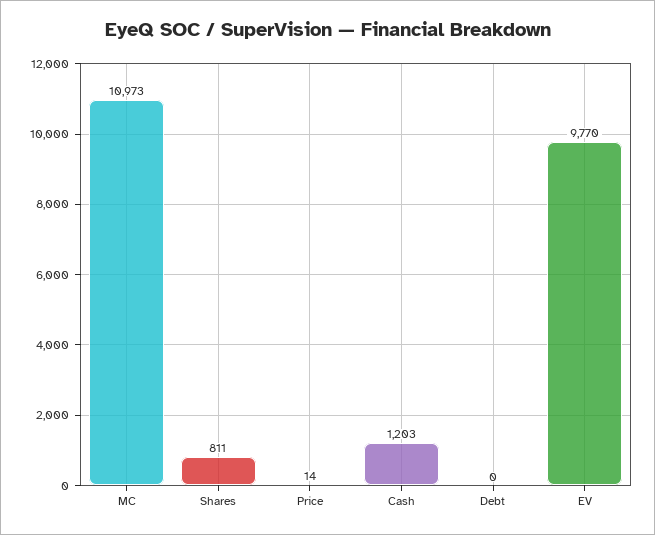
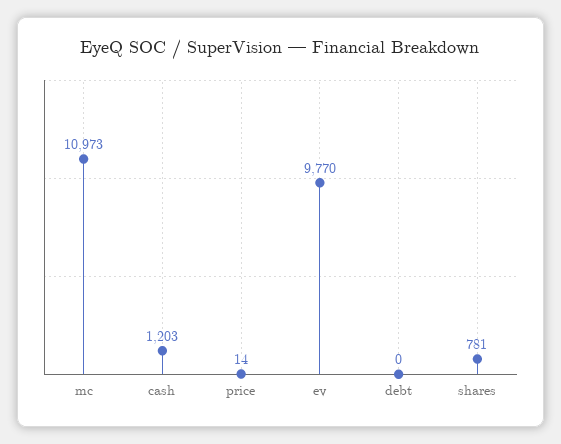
Shares: 811 -> 781

